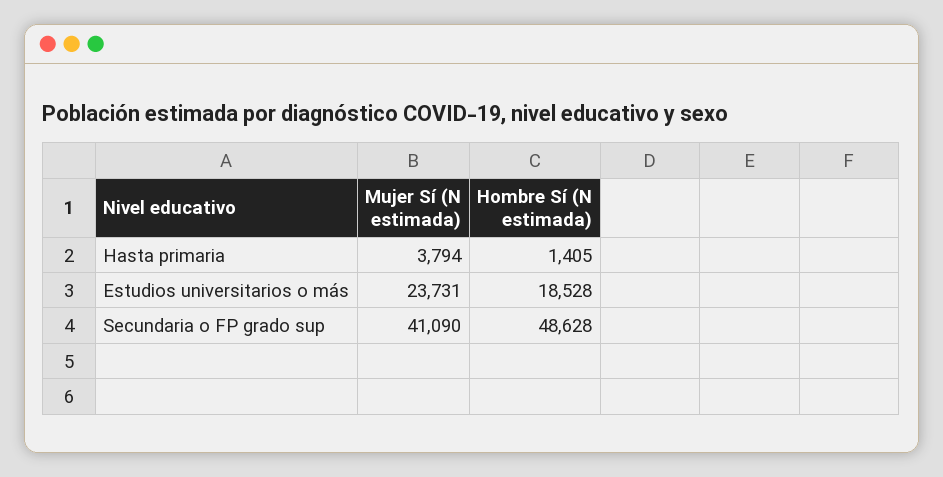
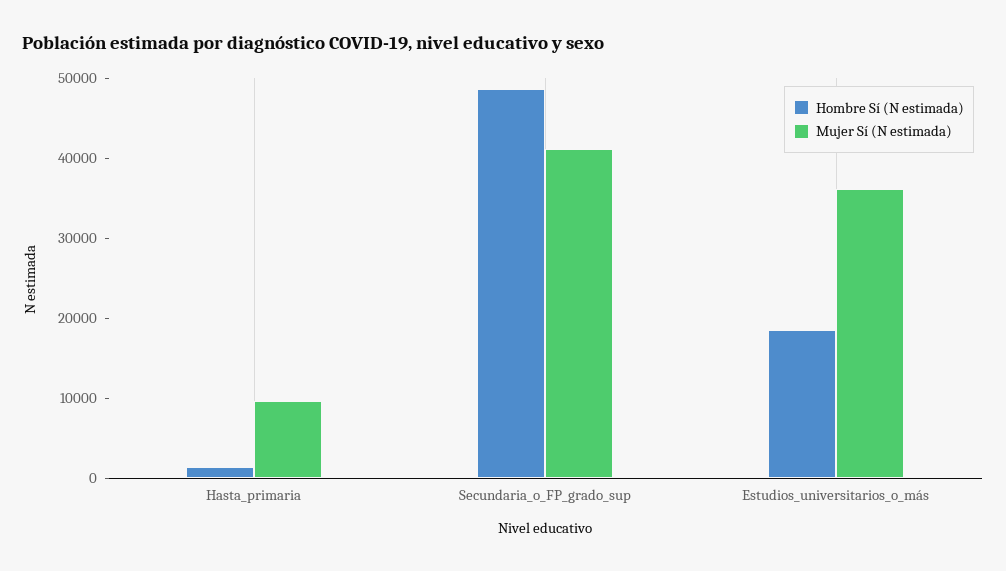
Mujer Sí (N estimada), Hasta primaria: 3794 -> 10000
Mujer Sí (N estimada), Estudios universitarios o más: 23731 -> 36000

